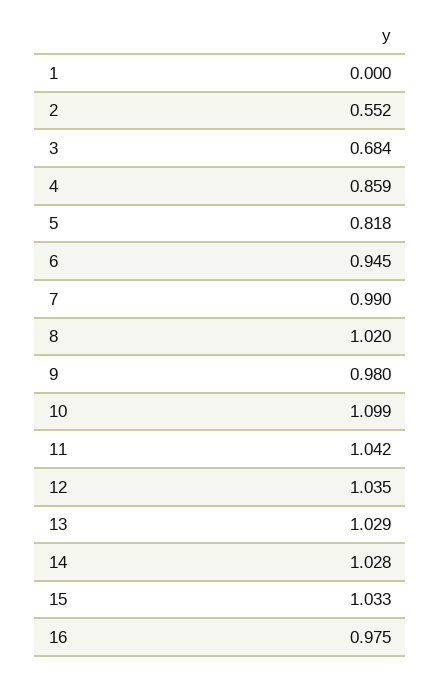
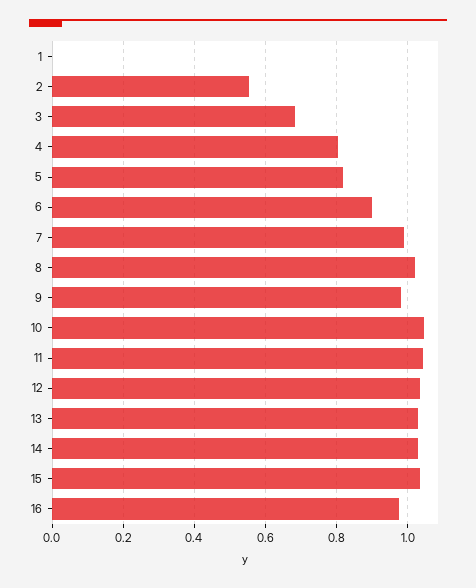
4: 0.859 -> 0.8
6: 0.945 -> 0.9
10: 1.099 -> 1.04

